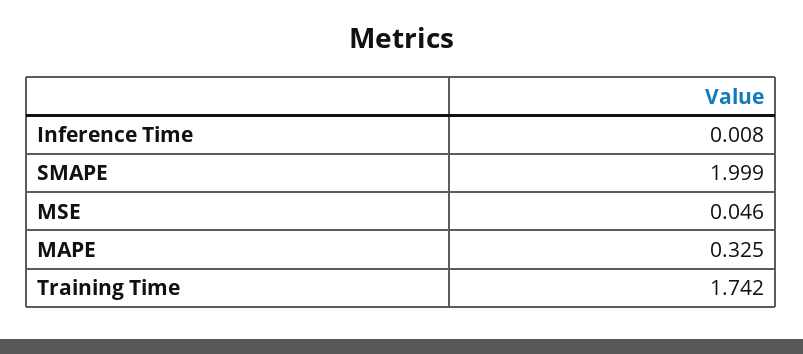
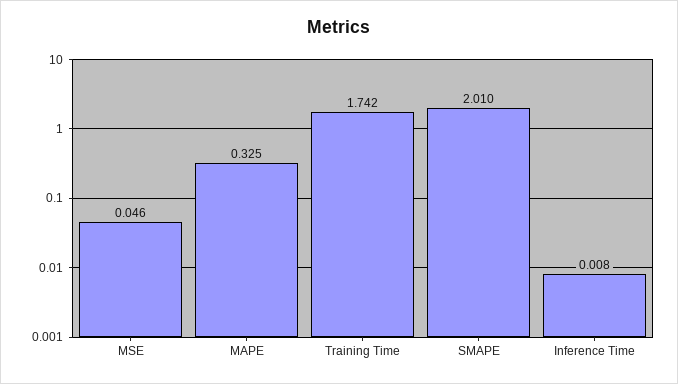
SMAPE: 1.999 -> 2.01

